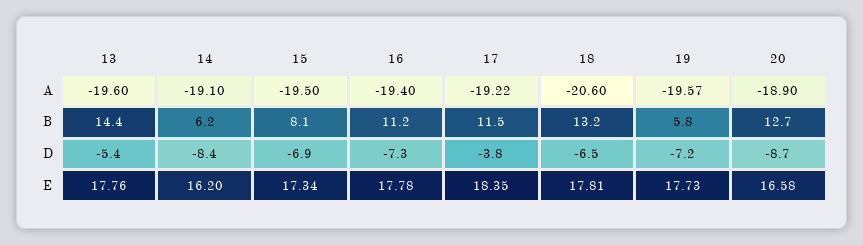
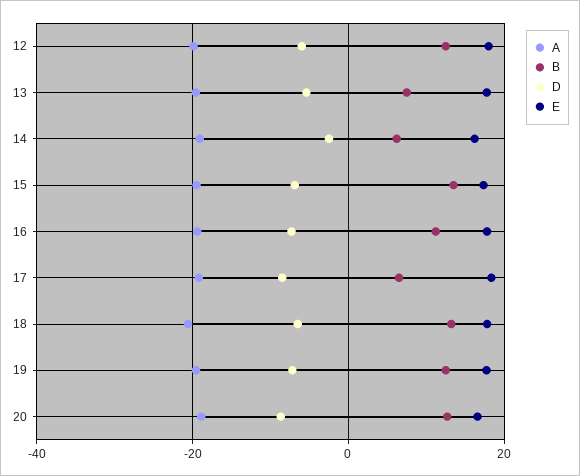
B, 13: 14.4 -> 8
B, 15: 8.1 -> 14
B, 17: 11.5 -> 6
B, 19: 5.8 -> 12
D, 14: -8.4 -> -2
D, 17: -3.8 -> -8
A, 12: none -> -20
B, 12: none -> 12
D, 12: none -> -6
E, 12: none -> 18

